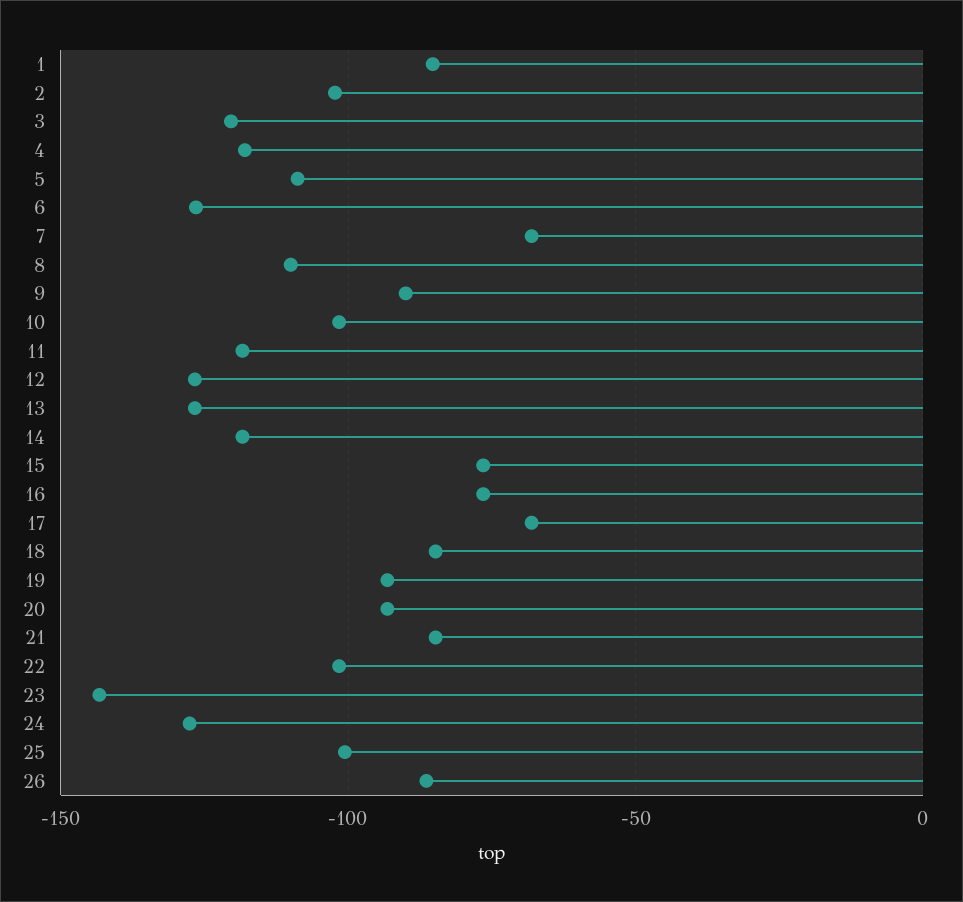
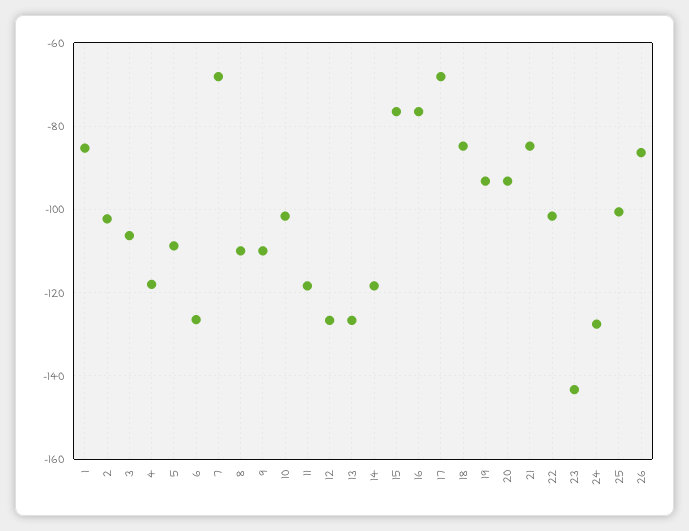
3: -120 -> -106
9: -90 -> -110

